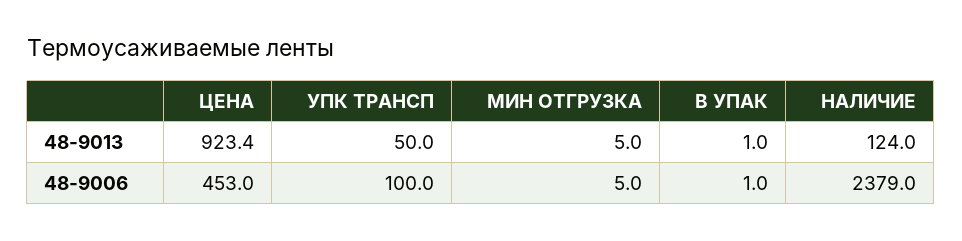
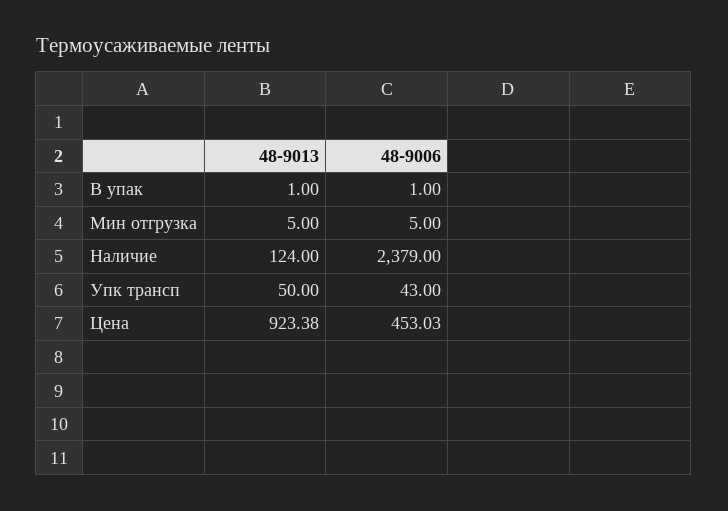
УПК ТРАНСП, 48-9006: 100 -> 43

